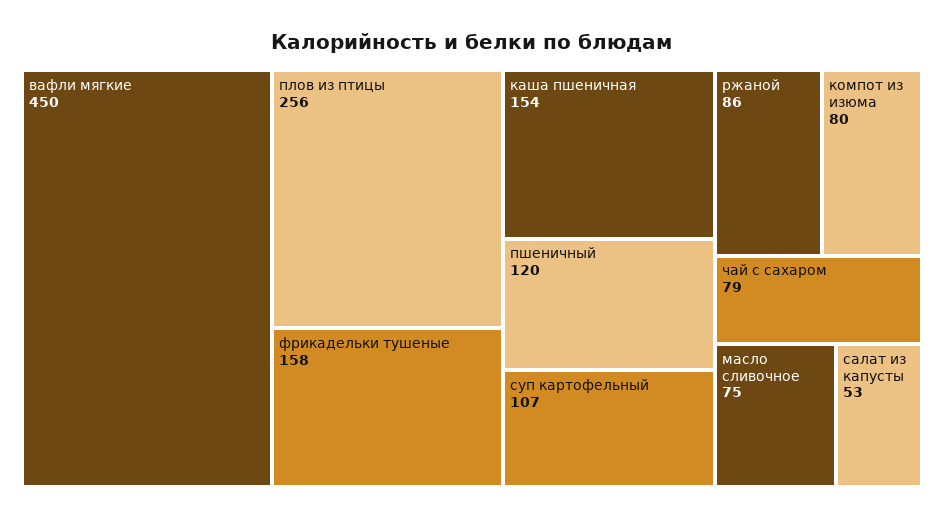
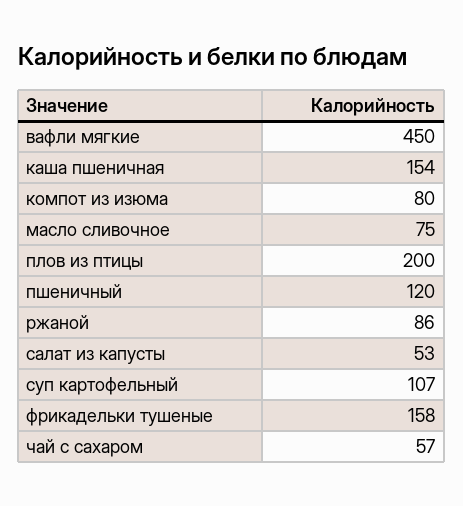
плов из птицы: 256 -> 200
чай с сахаром: 79 -> 57

